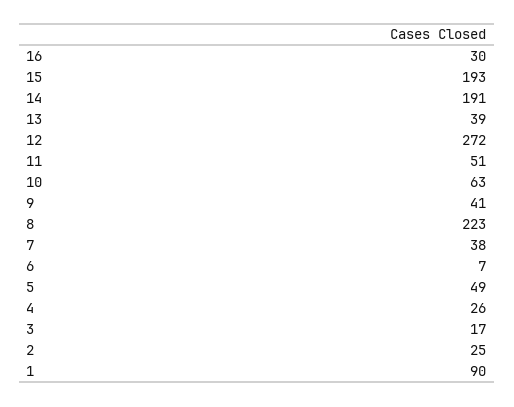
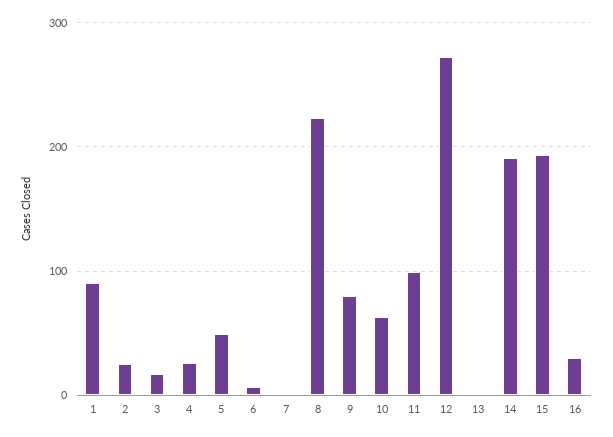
13: 39 -> 0
11: 51 -> 100
9: 41 -> 80
7: 38 -> 0

